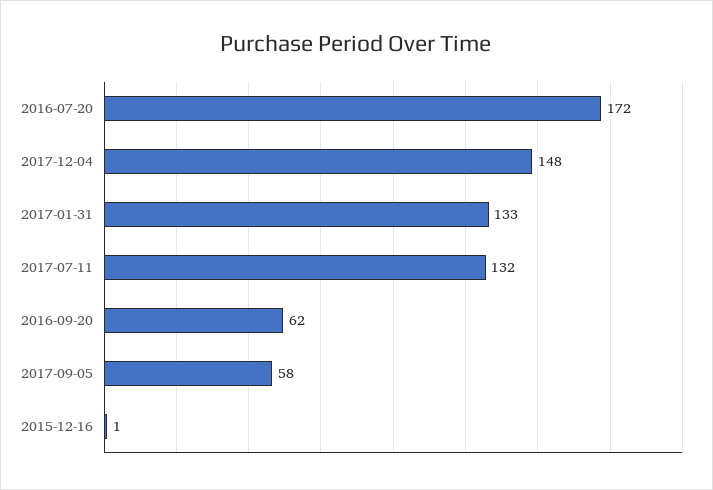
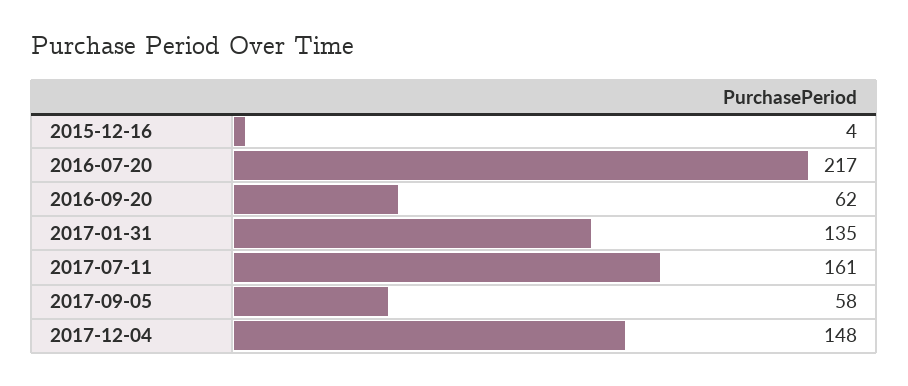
2016-07-20: 172 -> 217
2017-01-31: 133 -> 135
2017-07-11: 132 -> 161
2015-12-16: 1 -> 4

